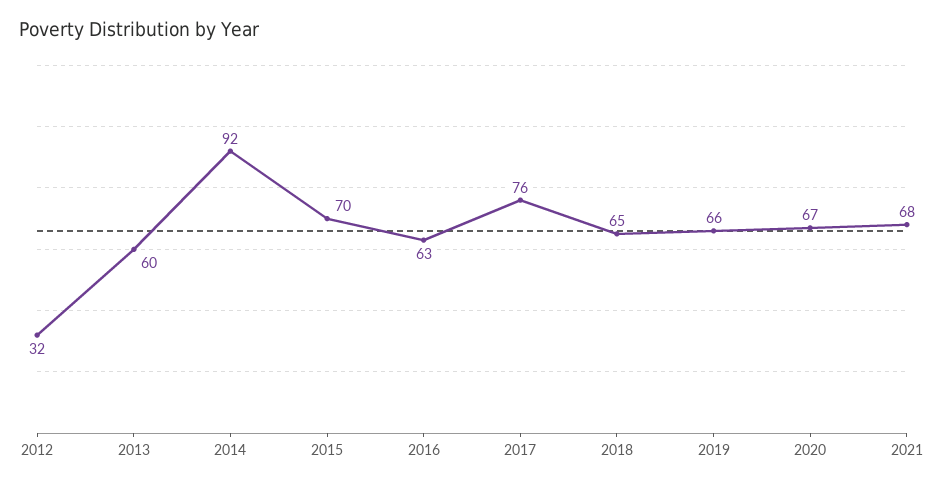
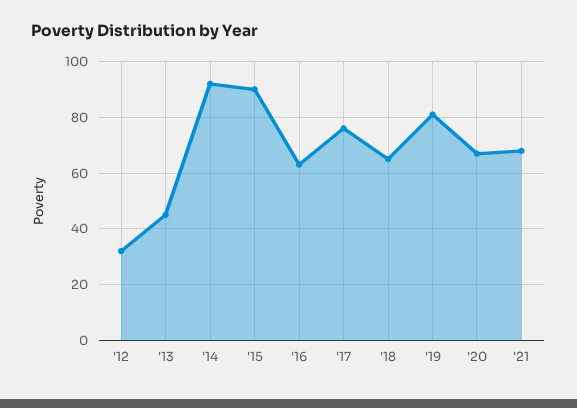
2013: 60 -> 45
2015: 70 -> 90
2019: 66 -> 80

